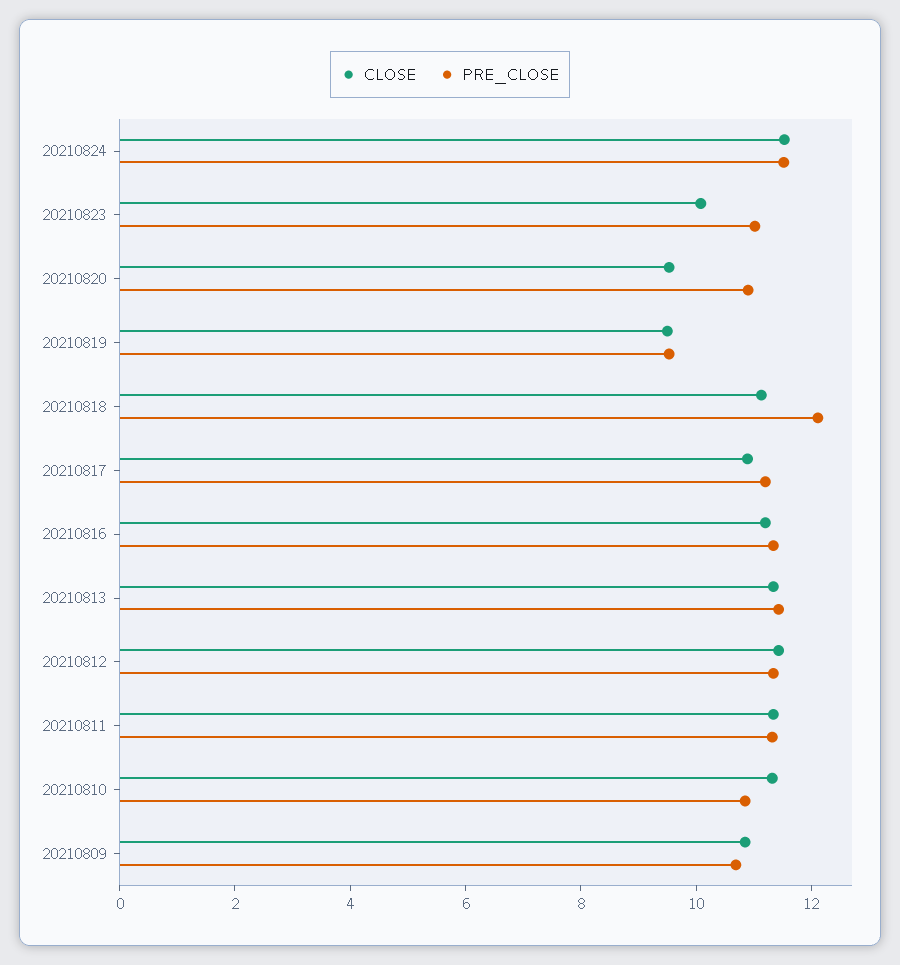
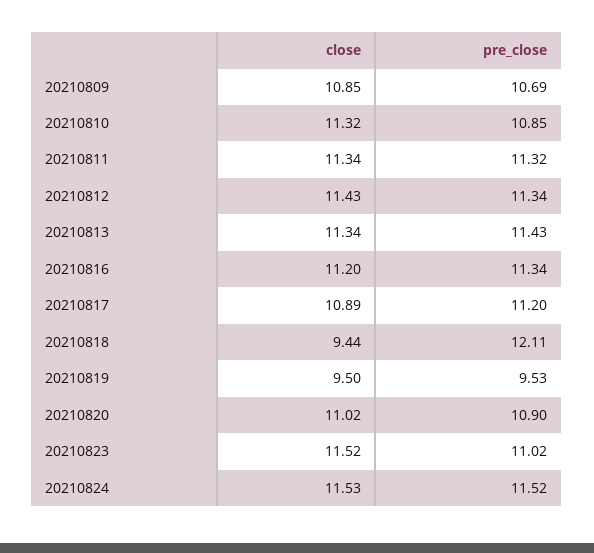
CLOSE, 20210823: 10 -> 11.52
CLOSE, 20210820: 9.5 -> 11.02
CLOSE, 20210818: 11 -> 9.44

